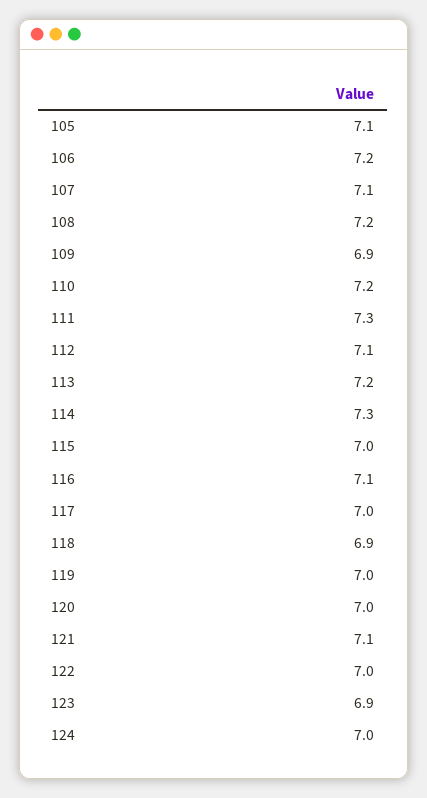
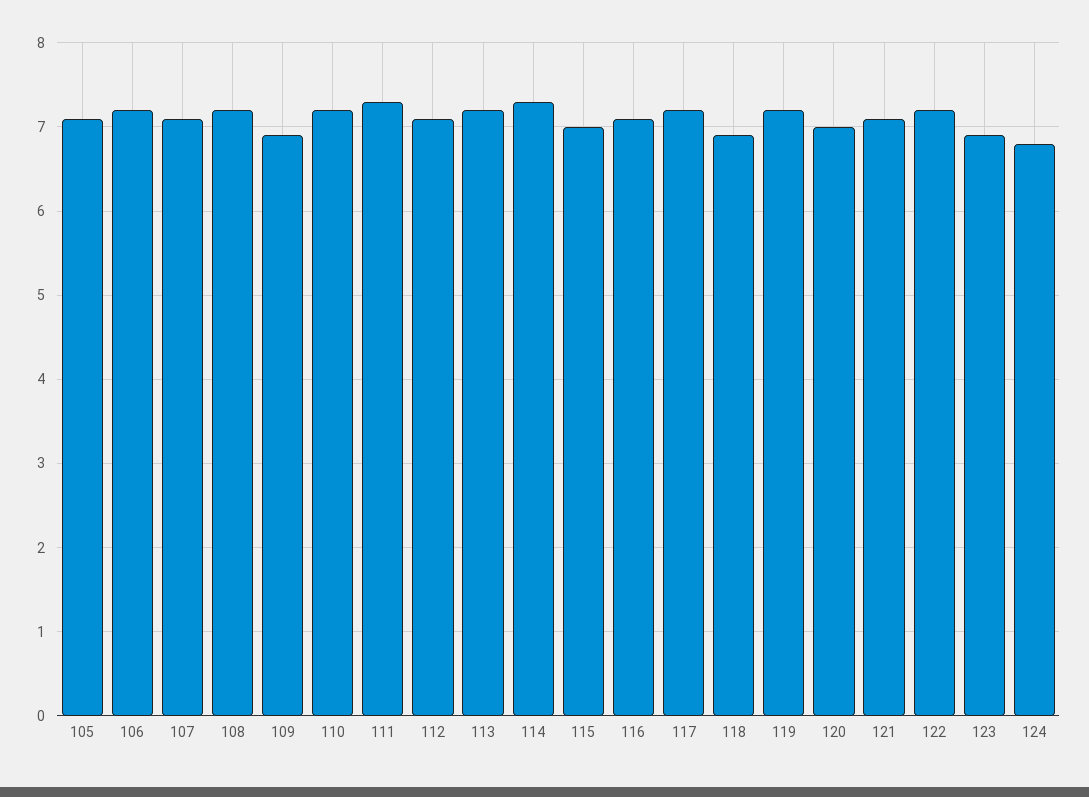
117: 7 -> 7.2
119: 7 -> 7.2
122: 7 -> 7.2
124: 7 -> 6.8

